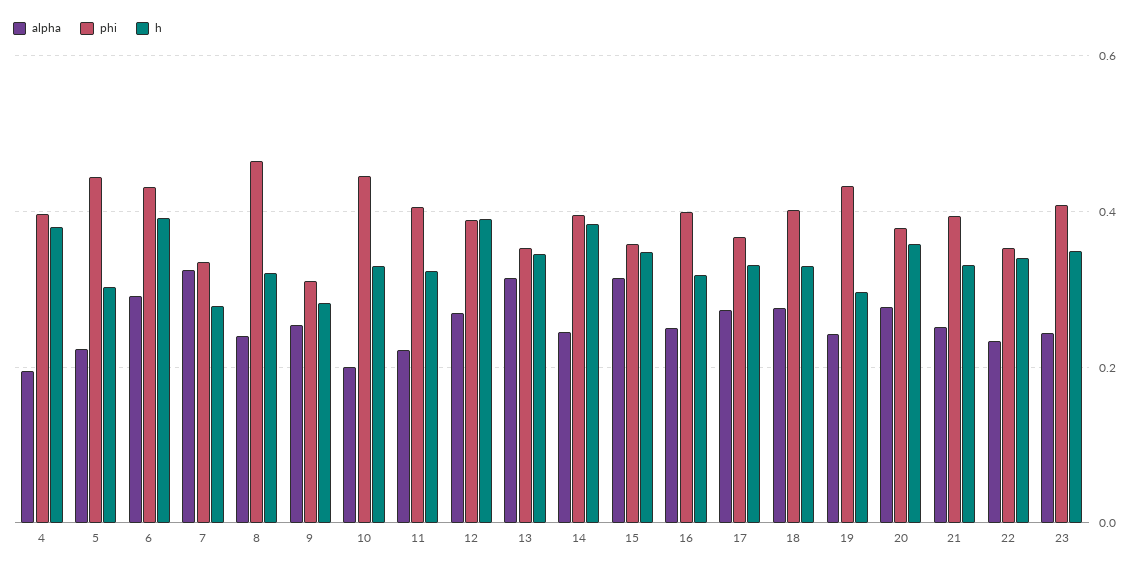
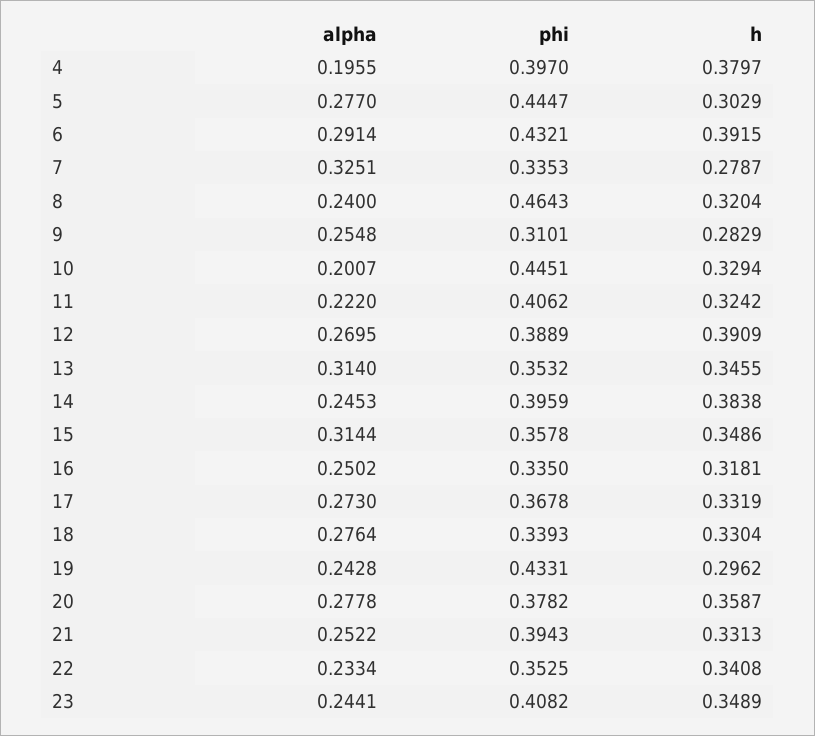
alpha, 5: 0.22 -> 0.277
phi, 16: 0.4 -> 0.335
phi, 18: 0.4 -> 0.3393

